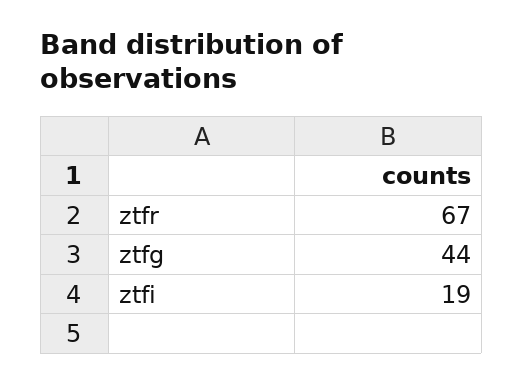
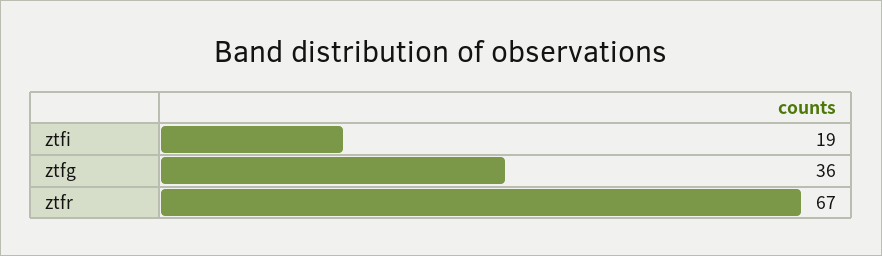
ztfg: 44 -> 36

